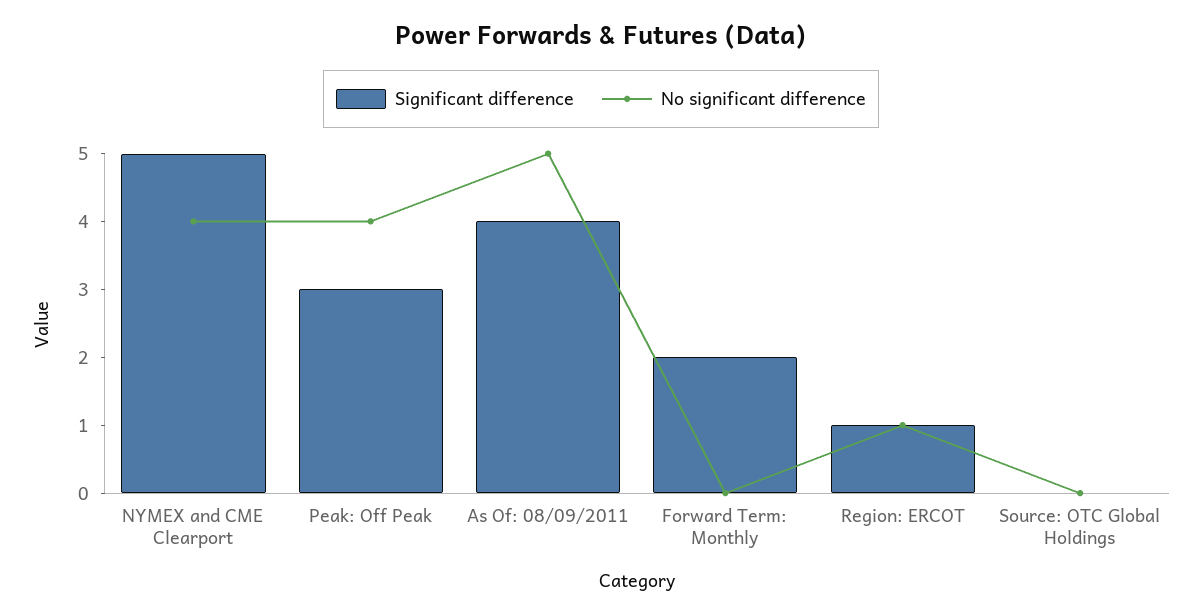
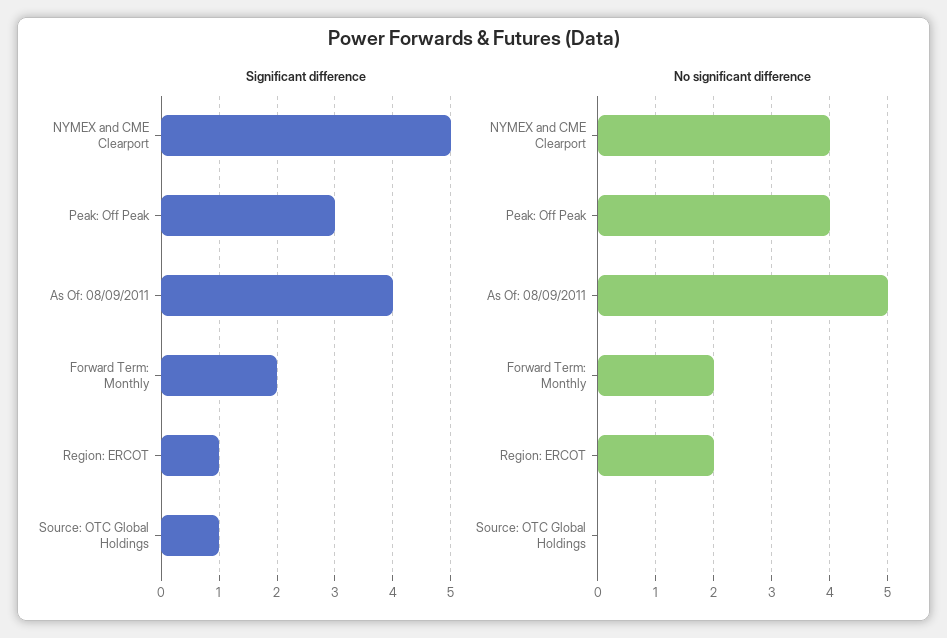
No significant difference, Forward Term: Monthly: 0 -> 2
No significant difference, Region: ERCOT: 1 -> 2
Significant difference, Source: OTC Global Holdings: 0 -> 1

